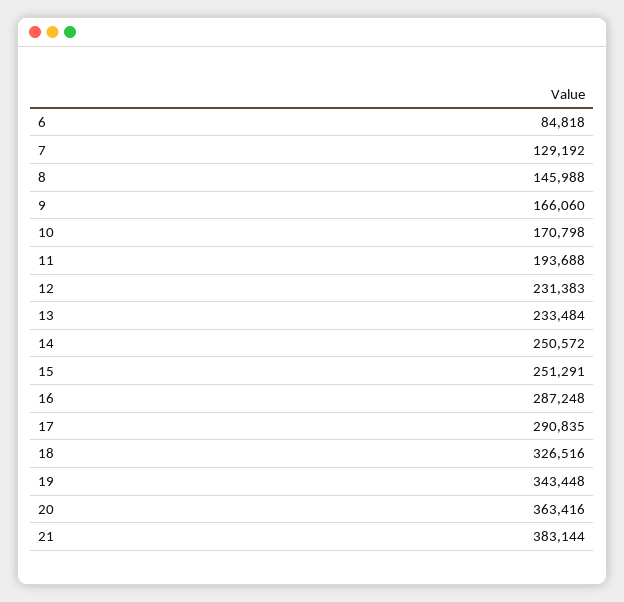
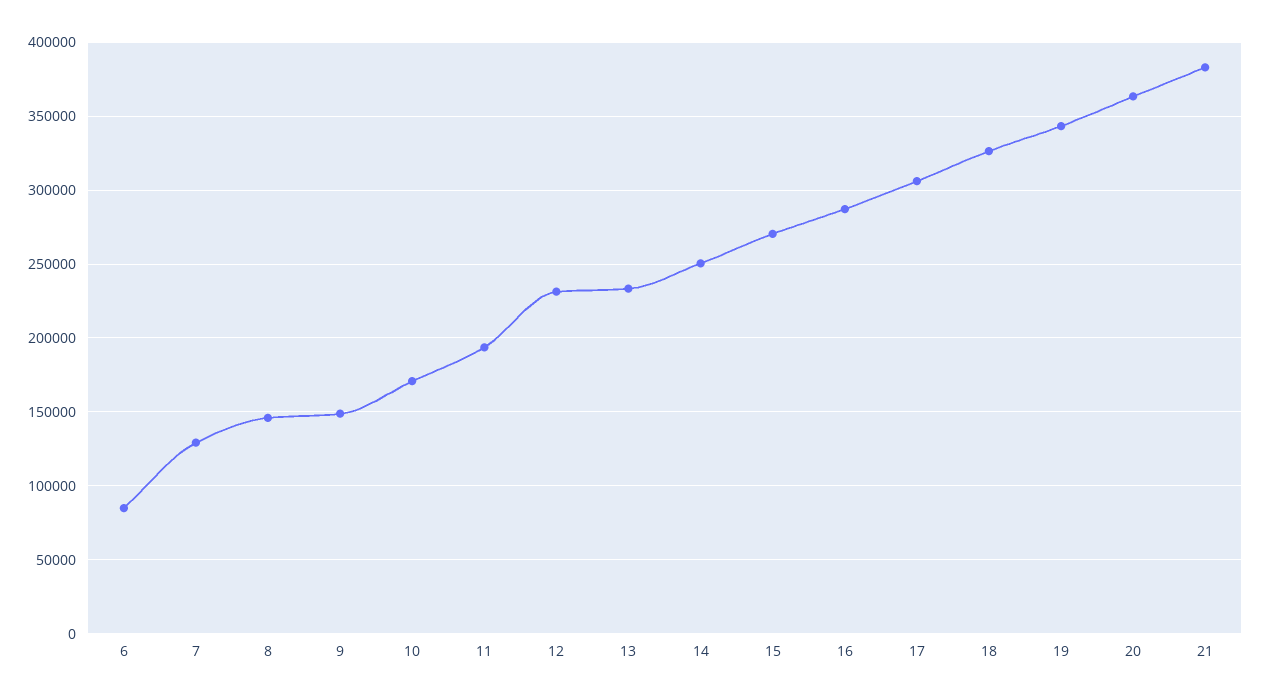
9: 166060 -> 150000
15: 251291 -> 270000
17: 290835 -> 305000

